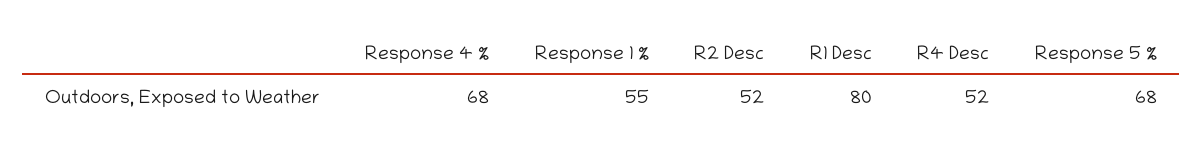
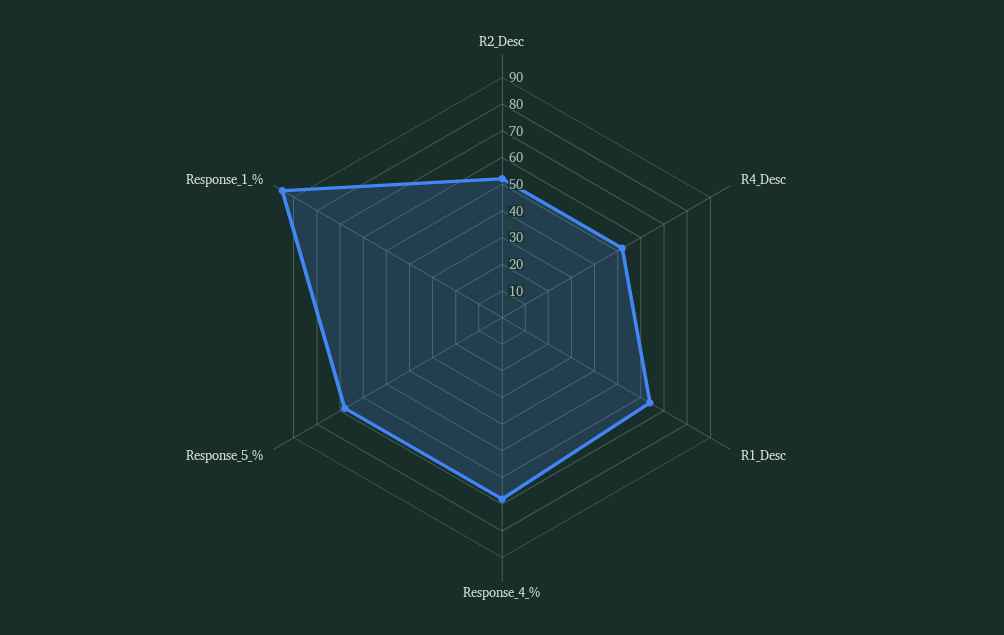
Response 1 %: 55 -> 95
R1 Desc: 80 -> 65

